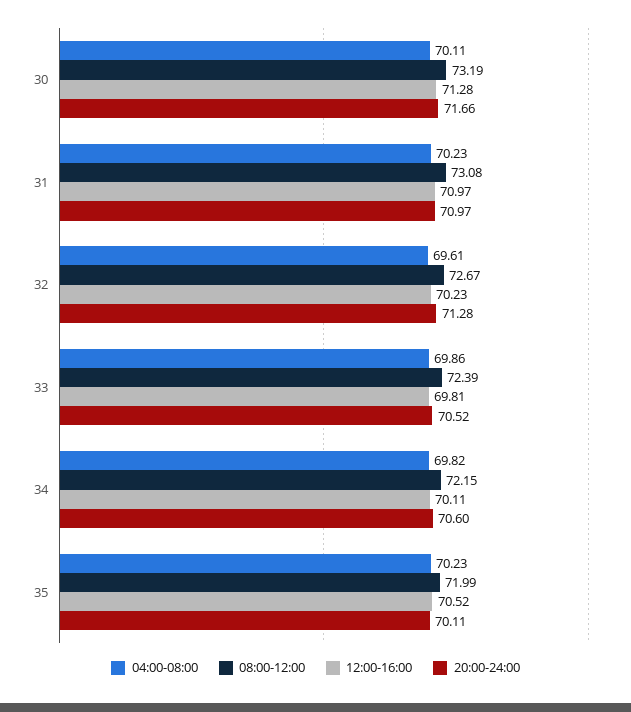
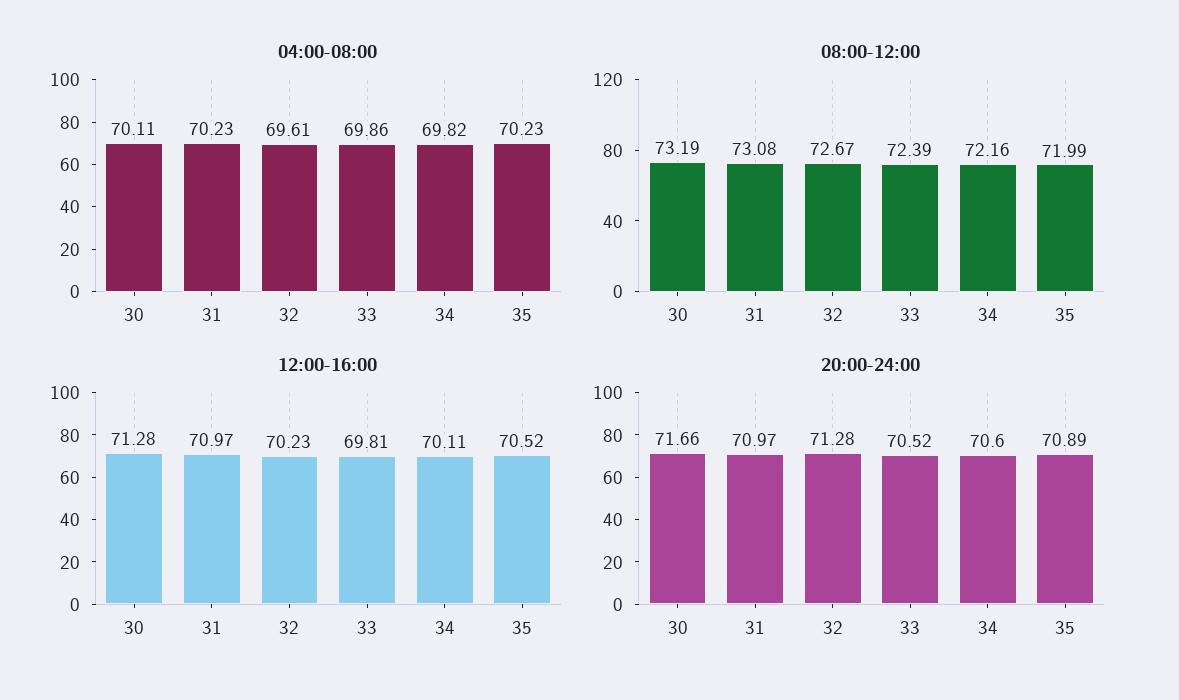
08:00-12:00, 34: 72.15 -> 72.16
20:00-24:00, 35: 70.11 -> 70.89

